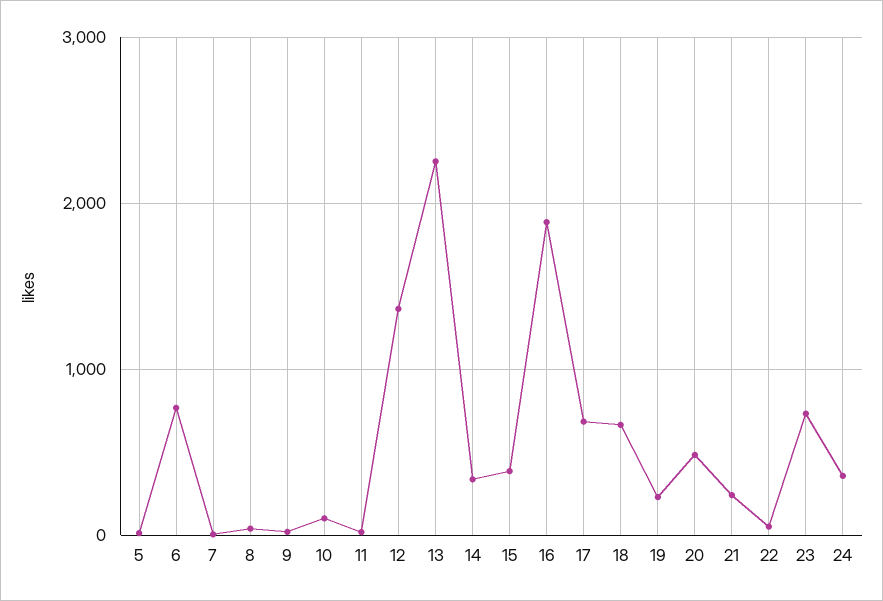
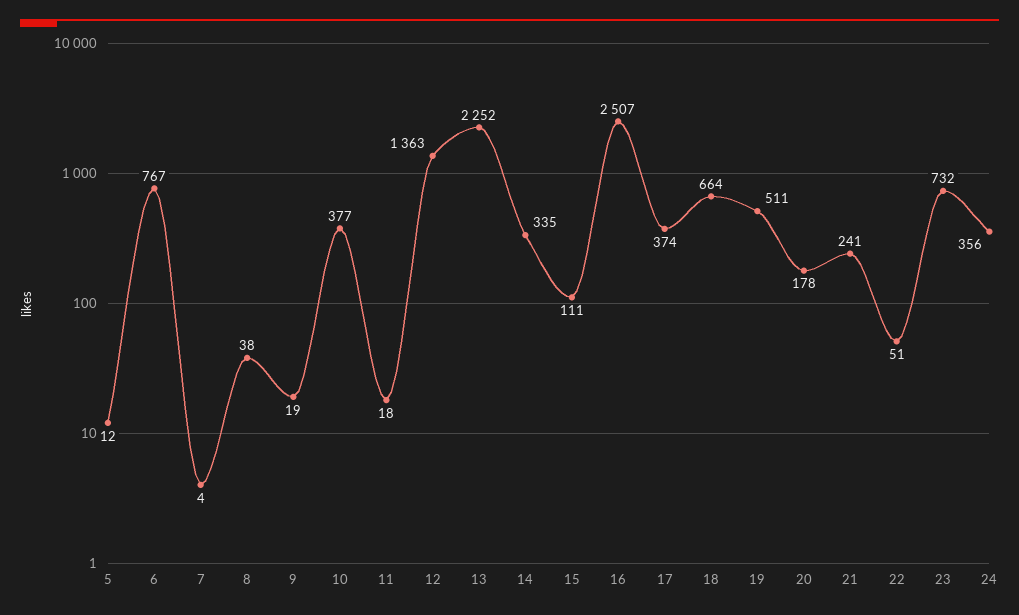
10: 100 -> 377
15: 400 -> 111
16: 1900 -> 2507
17: 700 -> 374
19: 200 -> 511
20: 500 -> 178

